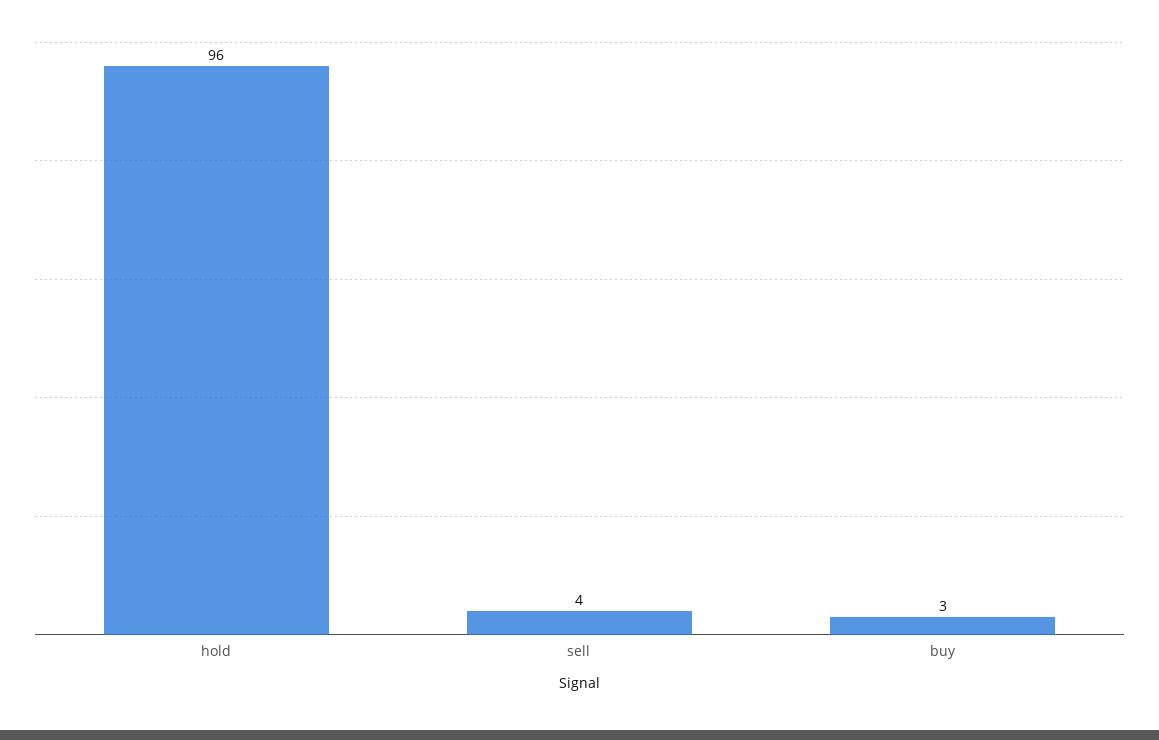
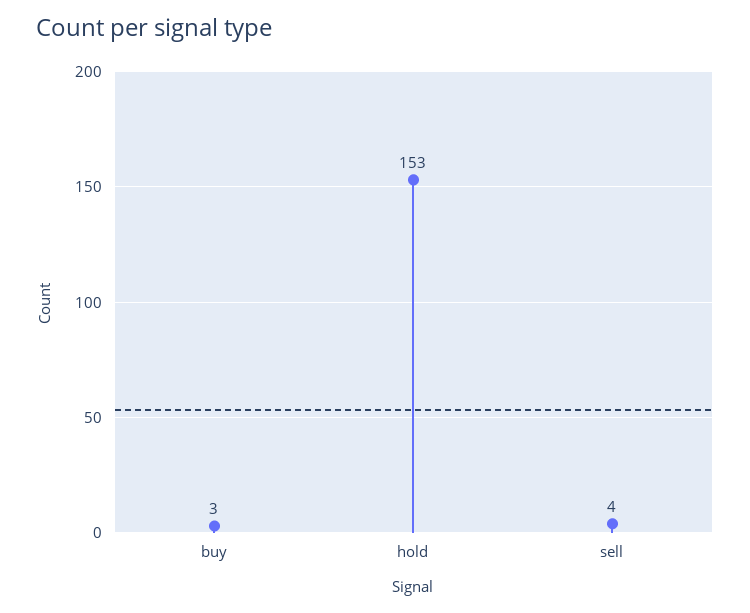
hold: 96 -> 153

